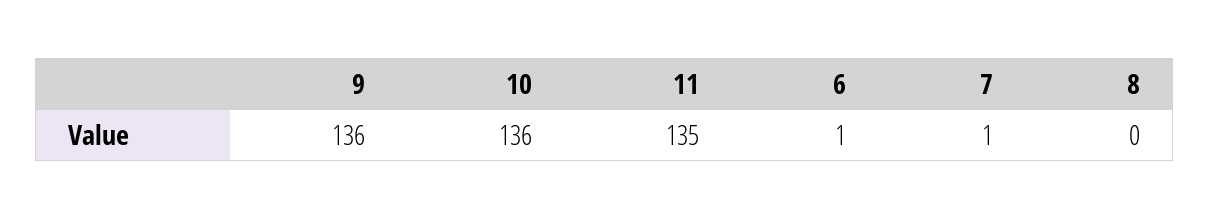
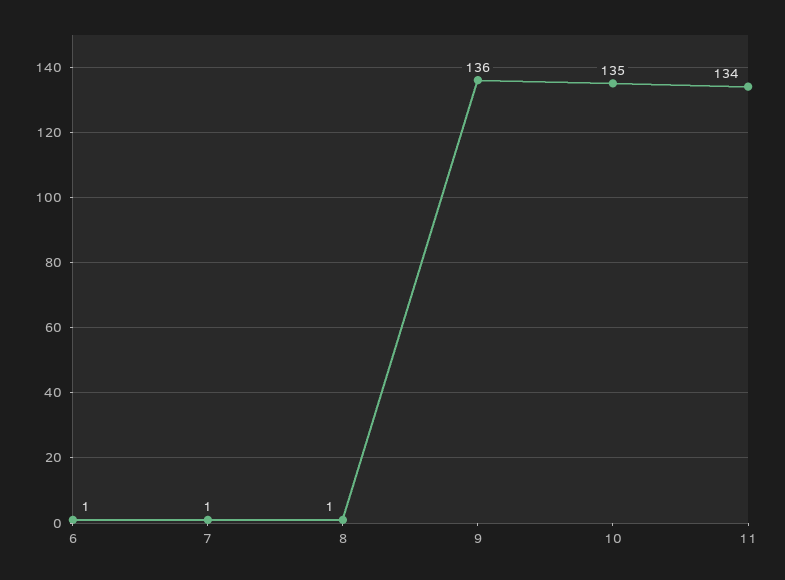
10: 136 -> 135
11: 135 -> 134
8: 0 -> 1

